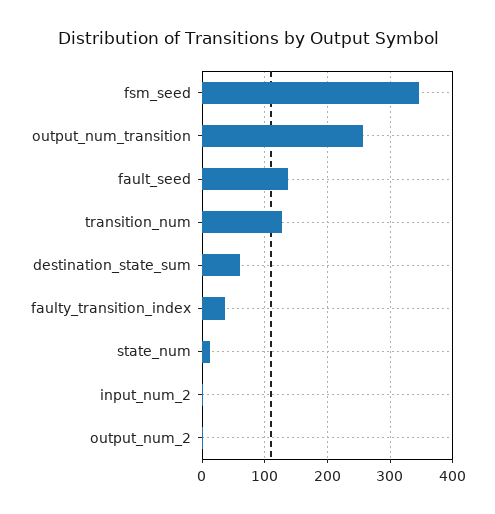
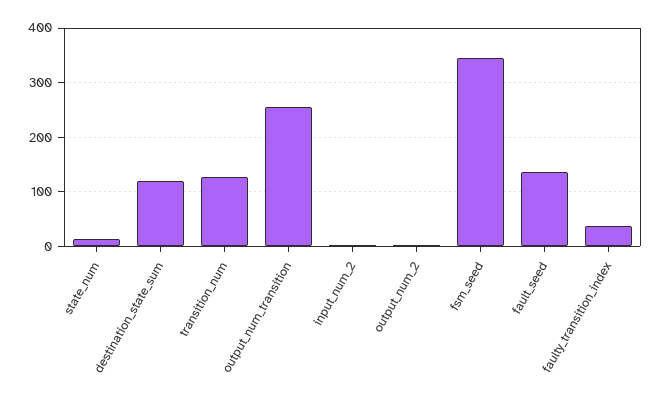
destination_state_sum: 60 -> 120

